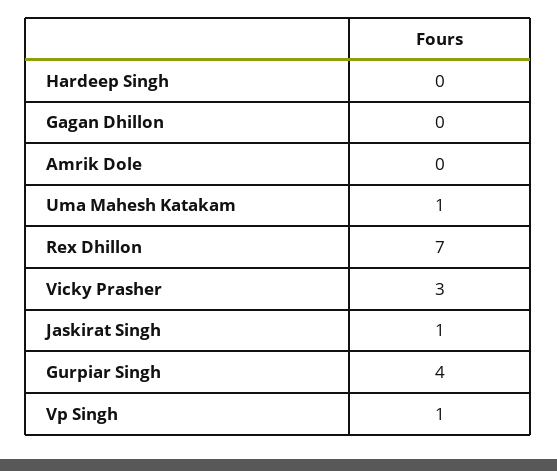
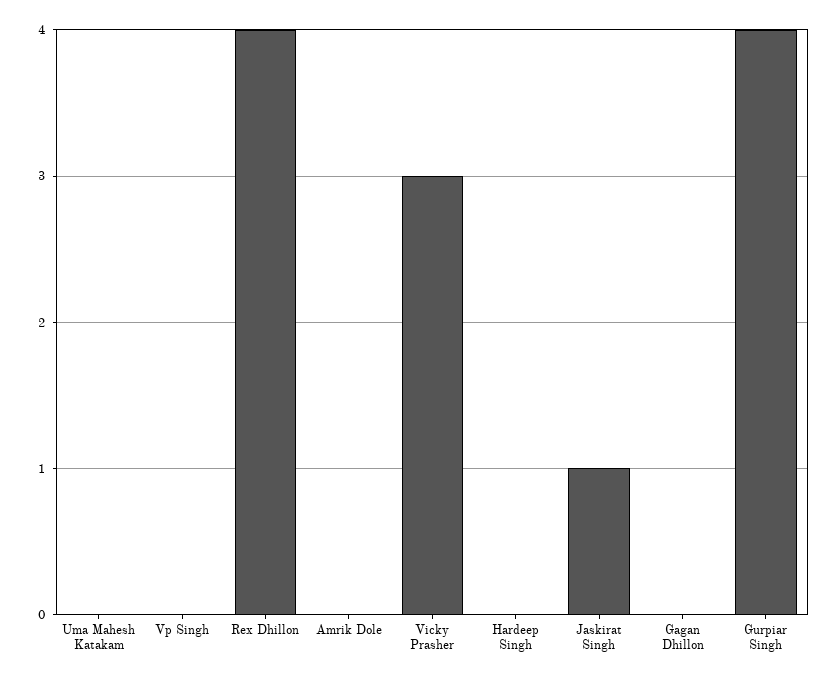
Uma Mahesh Katakam: 1 -> 0
Rex Dhillon: 7 -> 4
Vp Singh: 1 -> 0

